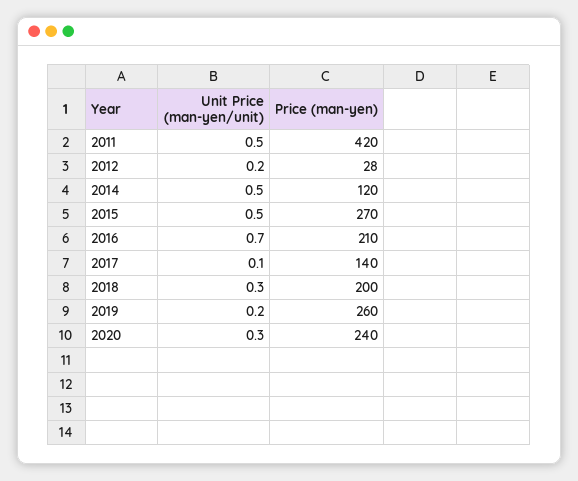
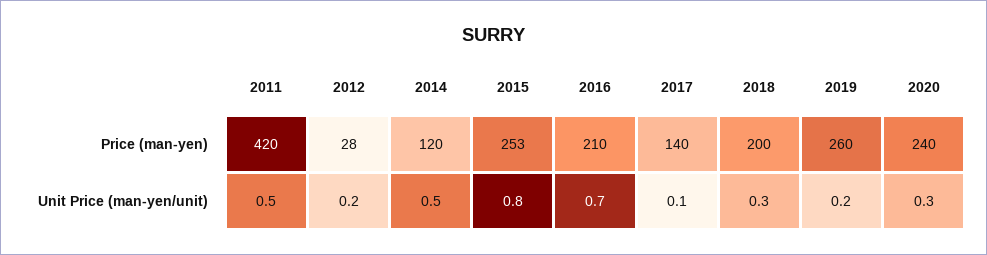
Unit Price (man-yen/unit), 2015: 0.5 -> 0.8
Price (man-yen), 2015: 270 -> 253

